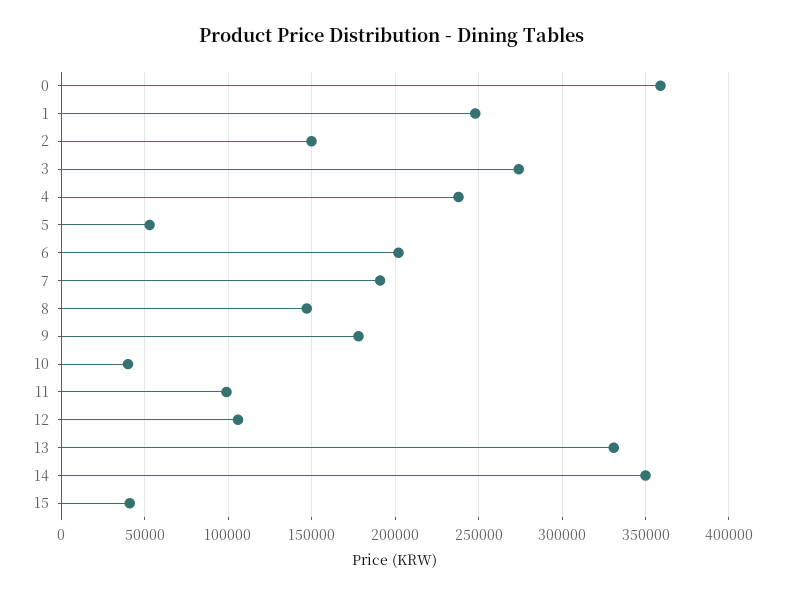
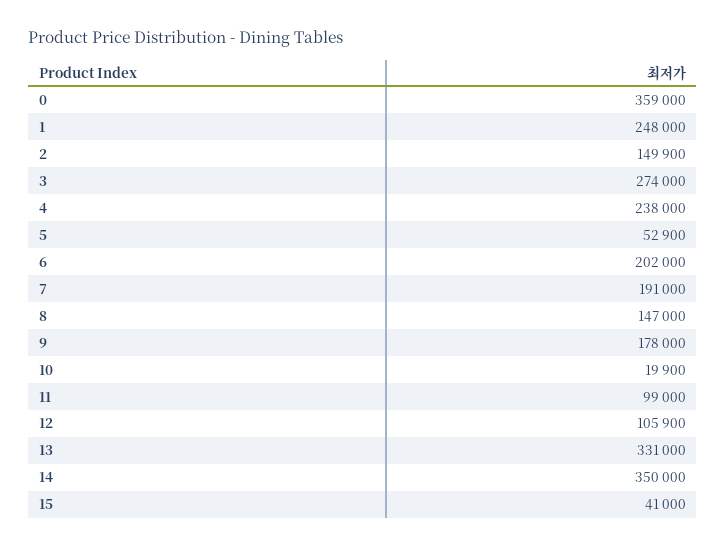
10: 40000 -> 19900

